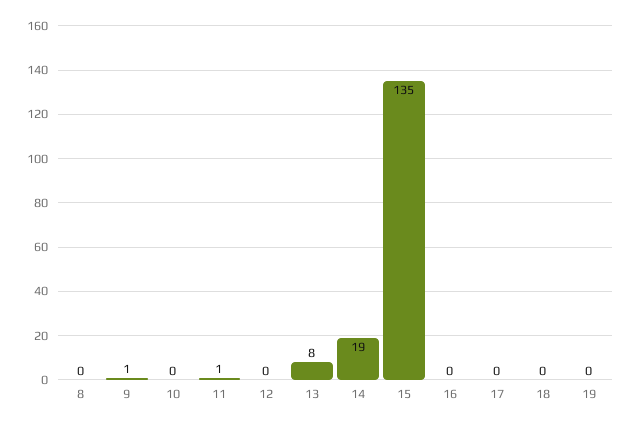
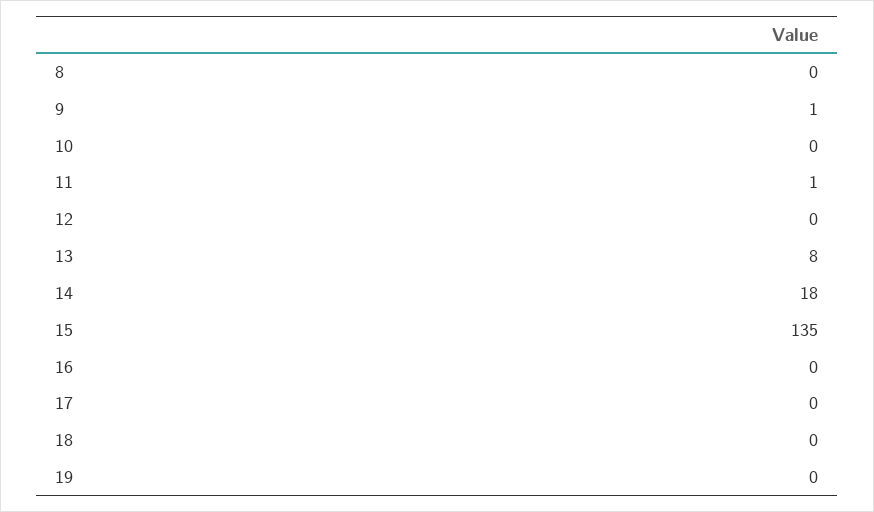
14: 19 -> 18

